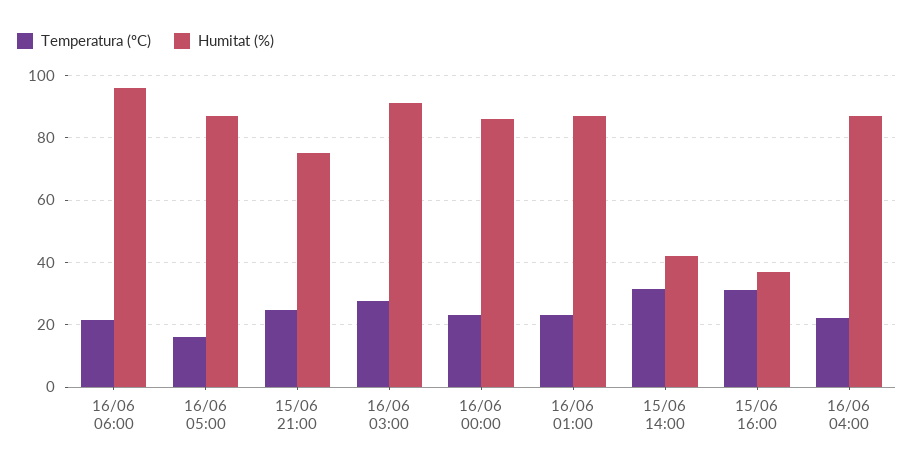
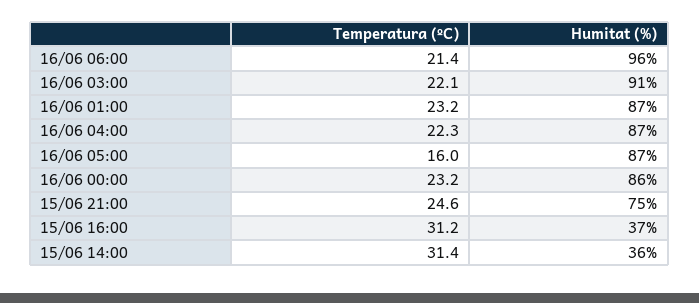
Temperatura (ºC), 16/06 03:00: 28 -> 22.1
Humitat (%), 15/06 14:00: 42 -> 36

